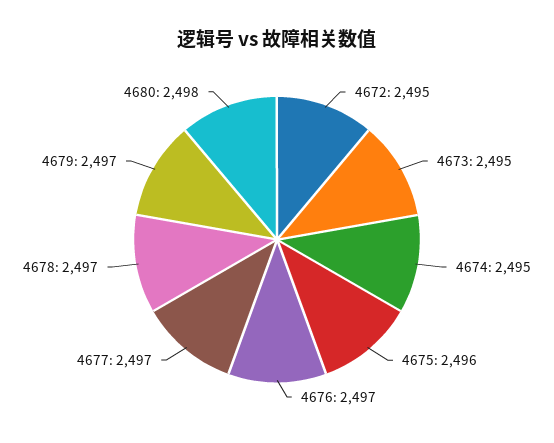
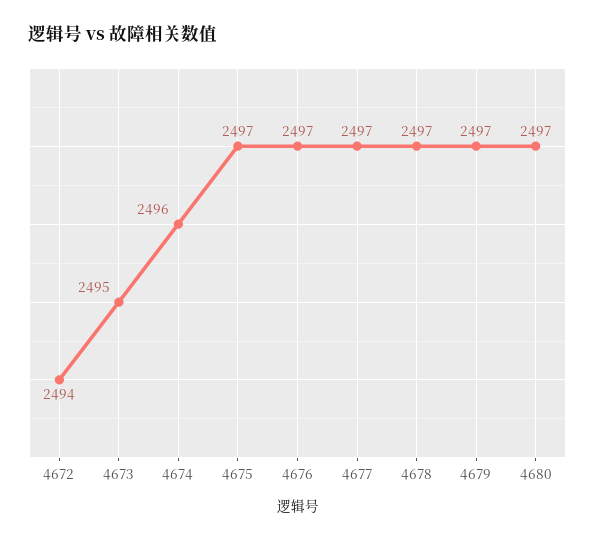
4672: 2495 -> 2494
4674: 2495 -> 2496
4675: 2496 -> 2497
4680: 2498 -> 2497

